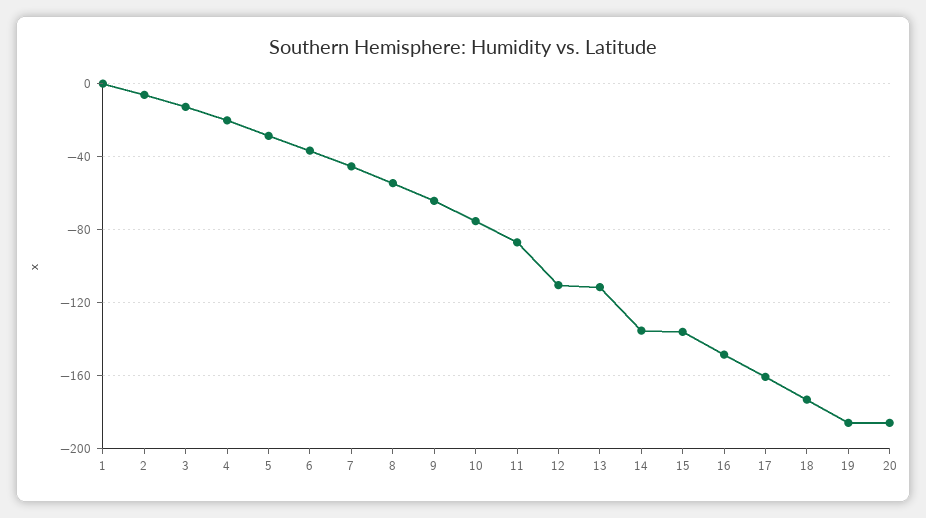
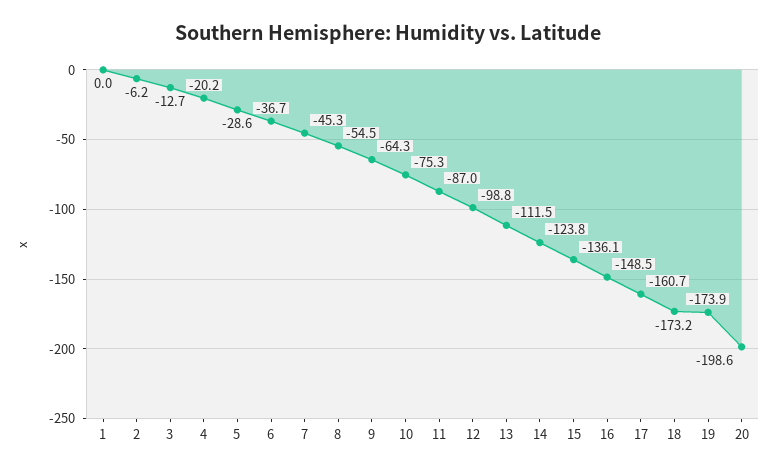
12: -110 -> -98.8
14: -135 -> -123.8
19: -185 -> -173.9
20: -185 -> -198.6

